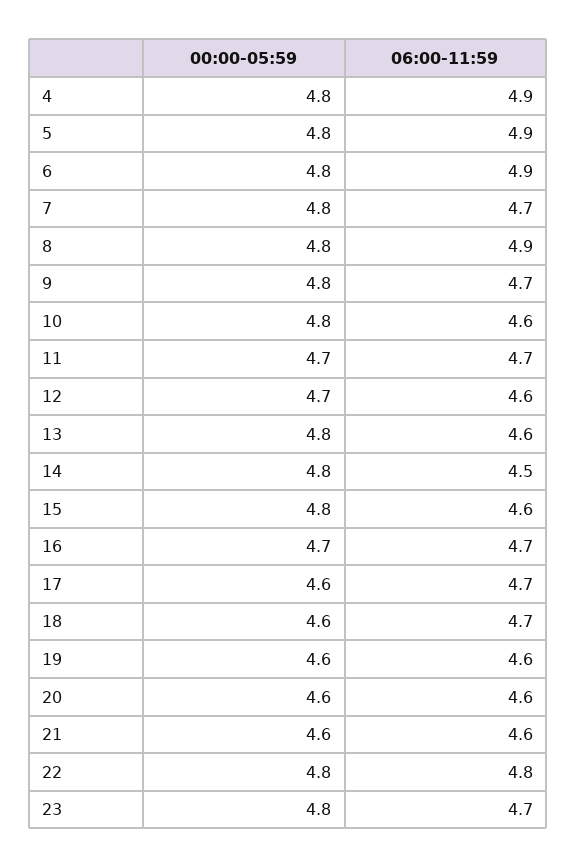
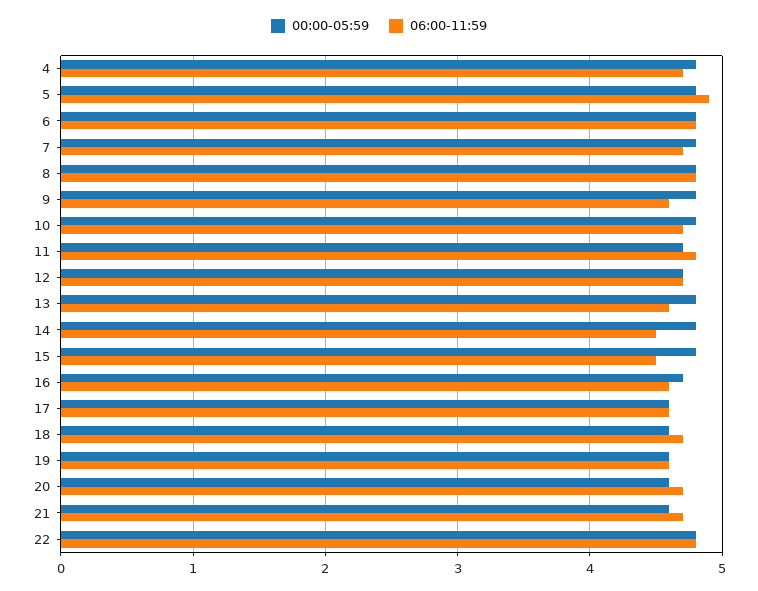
06:00-11:59, 4: 4.9 -> 4.7
06:00-11:59, 6: 4.9 -> 4.8
06:00-11:59, 8: 4.9 -> 4.8
06:00-11:59, 9: 4.7 -> 4.6
06:00-11:59, 10: 4.6 -> 4.7
06:00-11:59, 11: 4.7 -> 4.8
06:00-11:59, 12: 4.6 -> 4.7
06:00-11:59, 15: 4.6 -> 4.5
06:00-11:59, 16: 4.7 -> 4.6
06:00-11:59, 17: 4.7 -> 4.6
06:00-11:59, 20: 4.6 -> 4.7
06:00-11:59, 21: 4.6 -> 4.7
00:00-05:59, 23: 4.8 -> none
06:00-11:59, 23: 4.7 -> none

